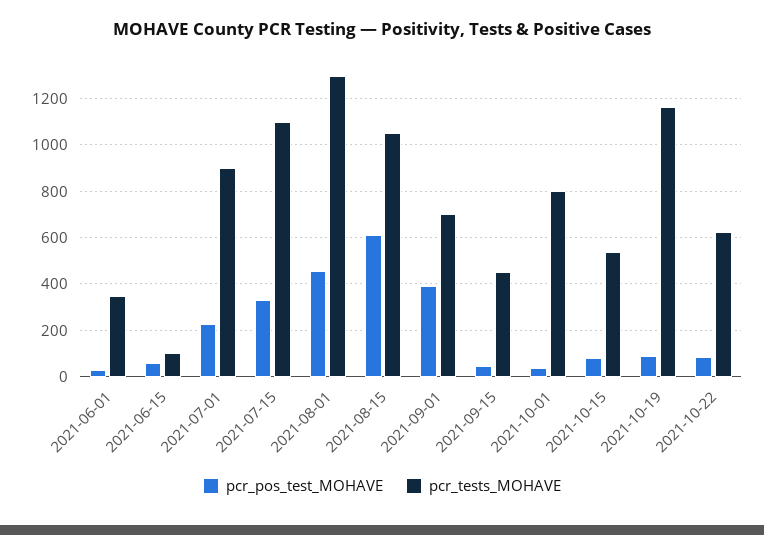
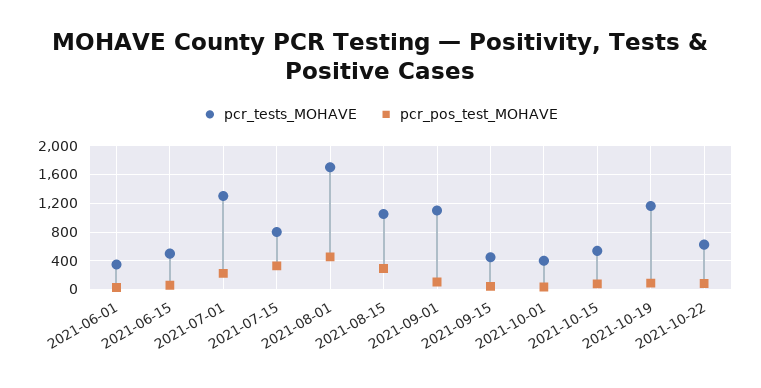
pcr_tests_MOHAVE, 2021-06-15: 100 -> 500
pcr_tests_MOHAVE, 2021-07-01: 900 -> 1300
pcr_tests_MOHAVE, 2021-07-15: 1100 -> 800
pcr_tests_MOHAVE, 2021-08-01: 1300 -> 1700
pcr_pos_test_MOHAVE, 2021-08-15: 600 -> 300
pcr_pos_test_MOHAVE, 2021-09-01: 400 -> 100
pcr_tests_MOHAVE, 2021-09-01: 700 -> 1100
pcr_tests_MOHAVE, 2021-10-01: 800 -> 400

